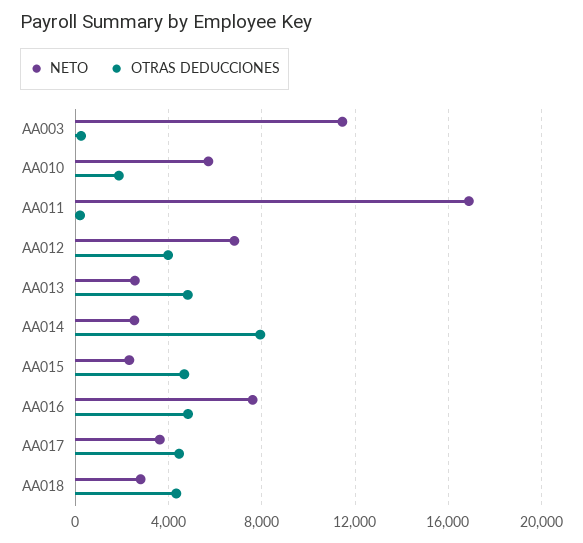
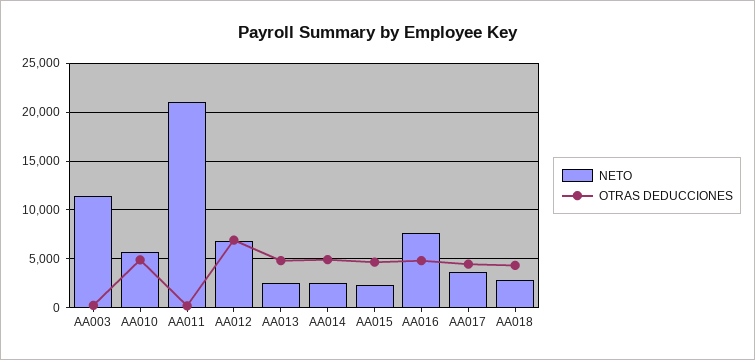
OTRAS DEDUCCIONES, AA010: 2000 -> 5000
NETO, AA011: 17000 -> 21000
OTRAS DEDUCCIONES, AA012: 4000 -> 7000
OTRAS DEDUCCIONES, AA014: 8000 -> 5000

